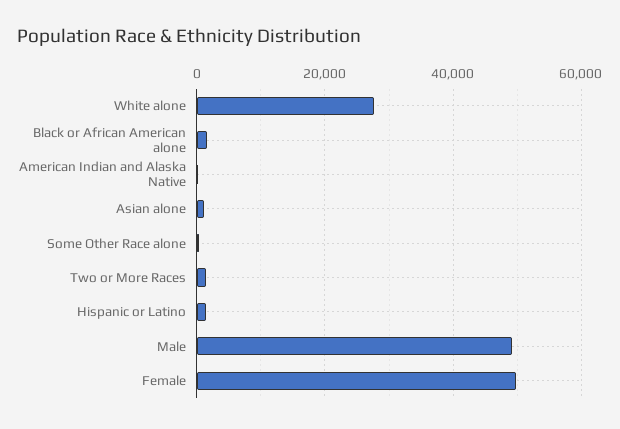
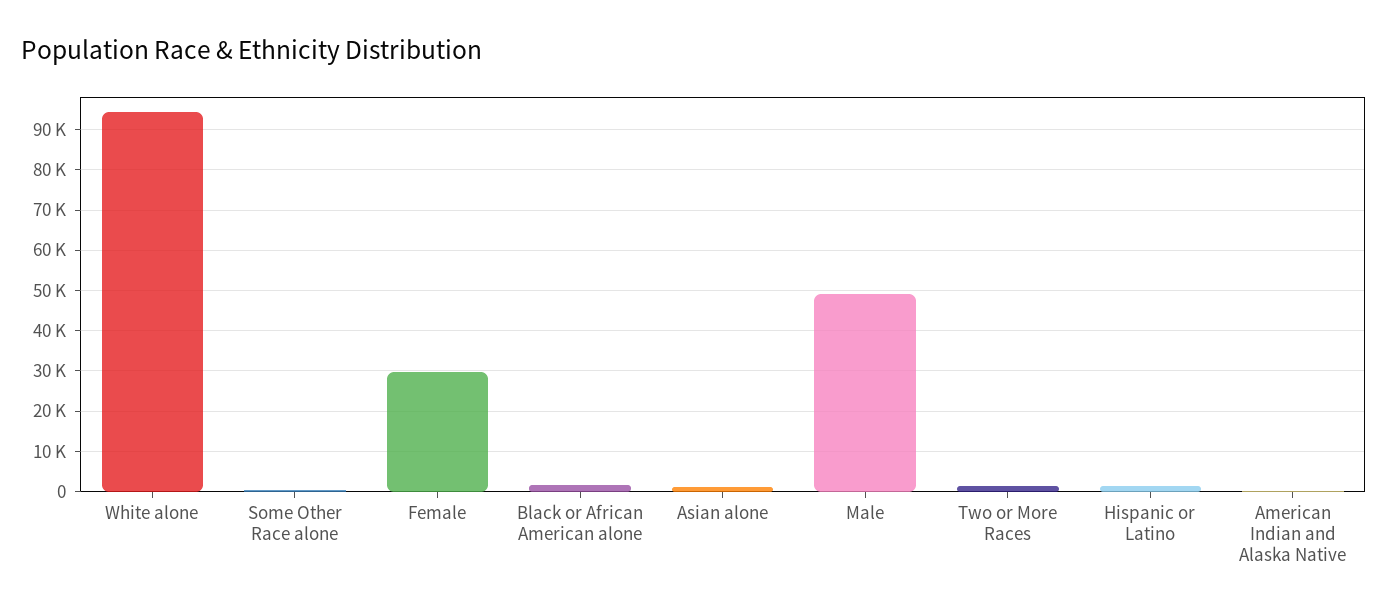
White alone: 28000 -> 94000
Female: 50000 -> 30000

